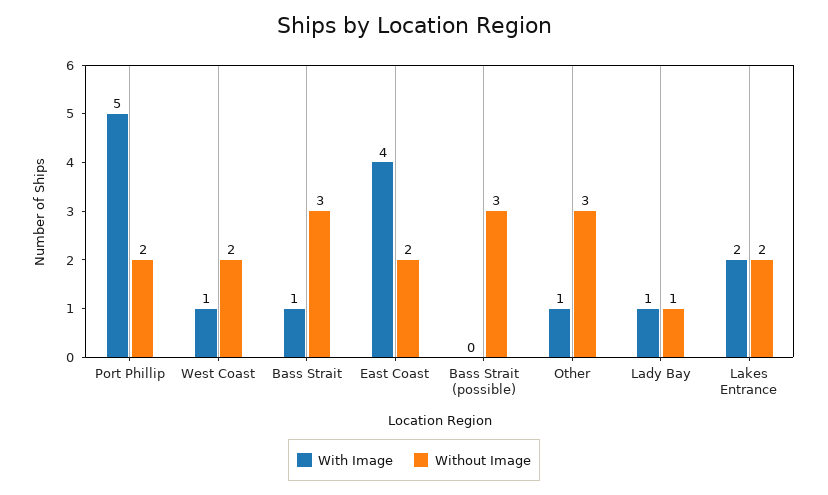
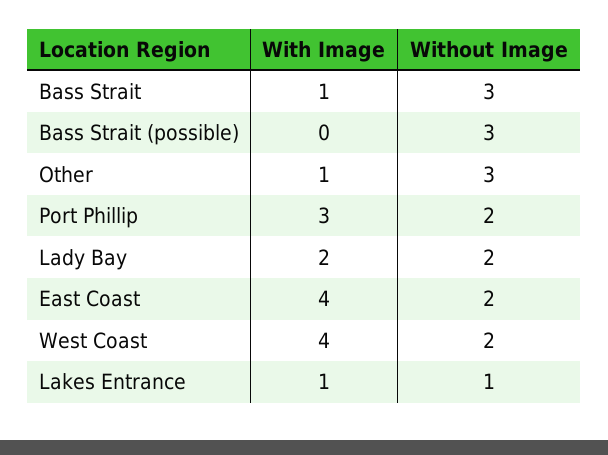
With Image, Port Phillip: 5 -> 3
With Image, West Coast: 1 -> 4
With Image, Lady Bay: 1 -> 2
Without Image, Lady Bay: 1 -> 2
With Image, Lakes Entrance: 2 -> 1
Without Image, Lakes Entrance: 2 -> 1

